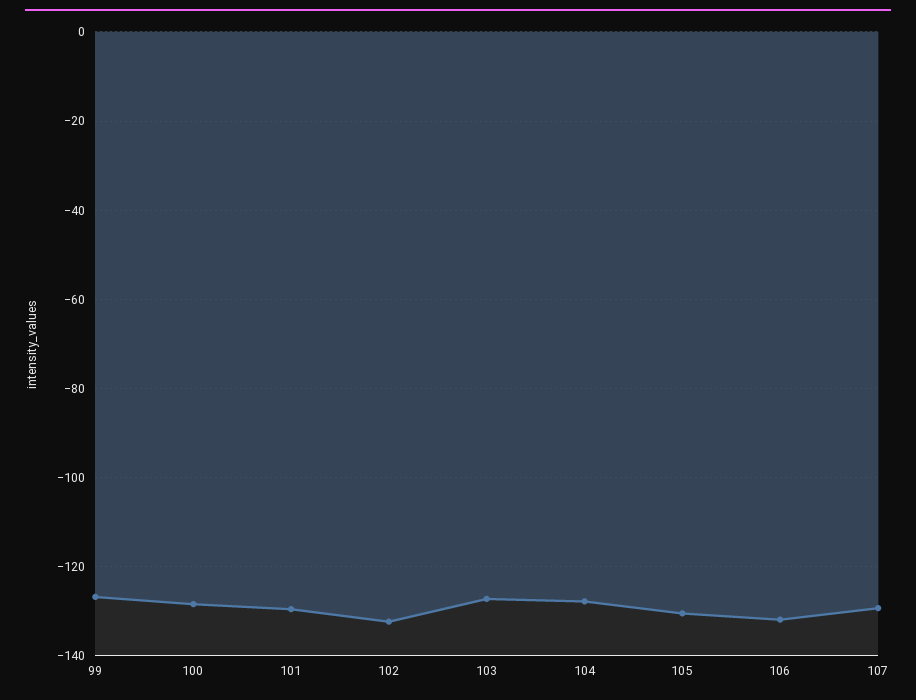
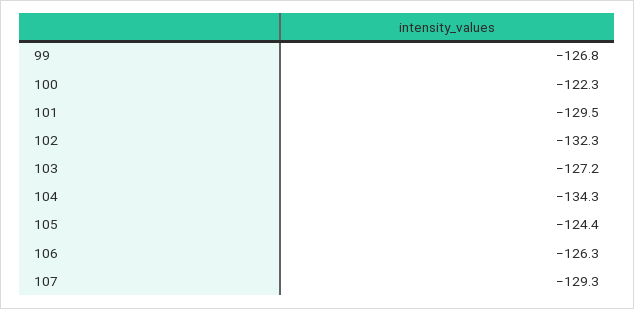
100: -128 -> -122.3
104: -128 -> -134.3
105: -130 -> -124.4
106: -132 -> -126.3

